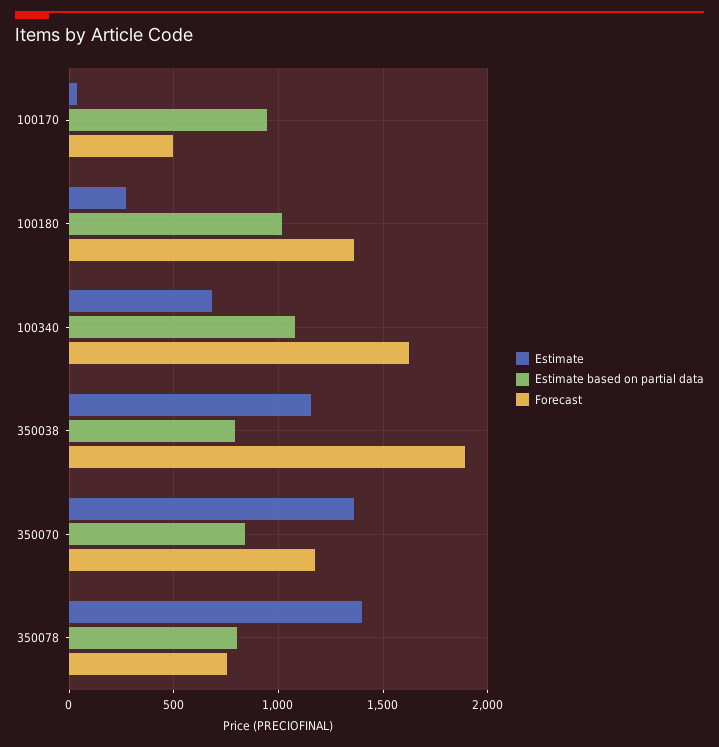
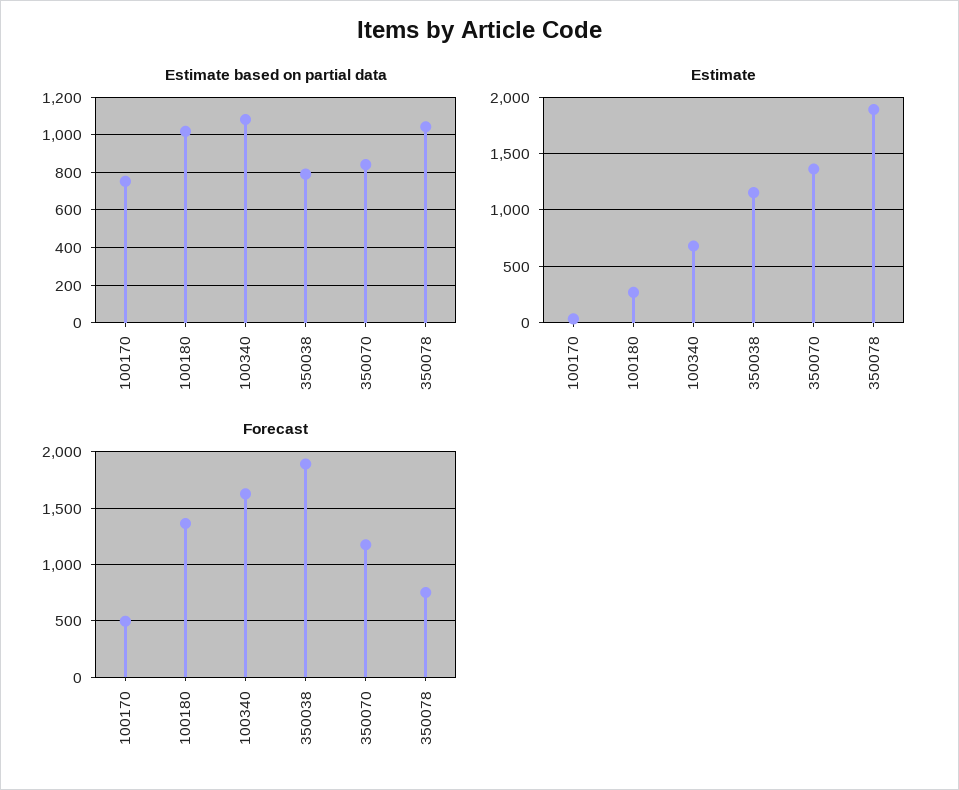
Estimate based on partial data, 100170: 950 -> 750
Estimate, 350078: 1400 -> 1900
Estimate based on partial data, 350078: 800 -> 1050

